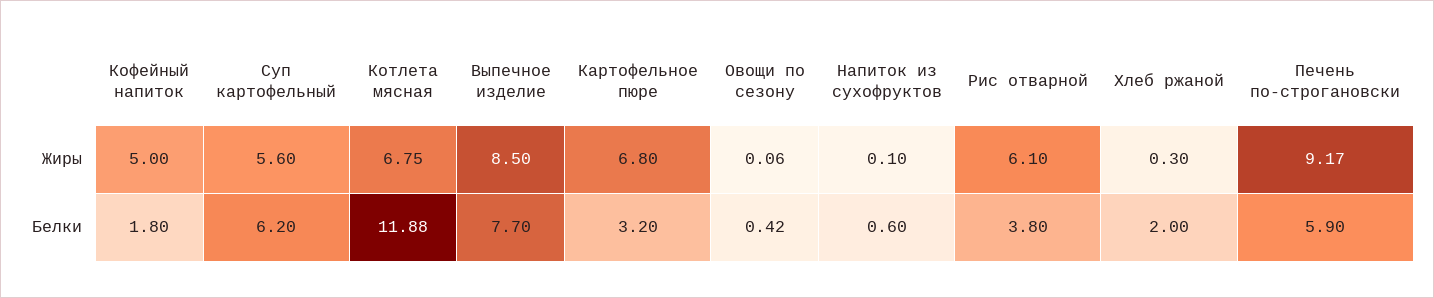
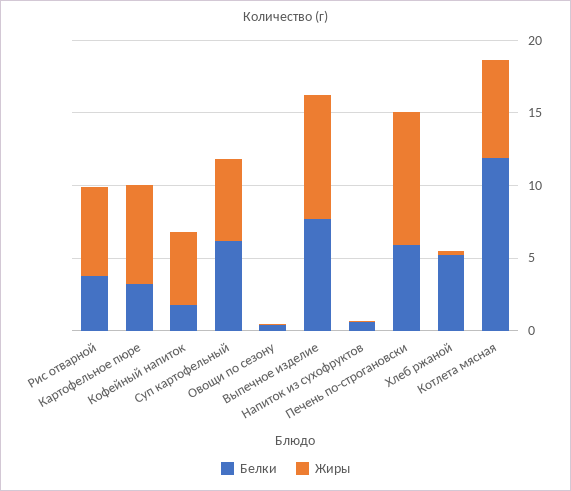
Белки, Хлеб ржаной: 2 -> 5

